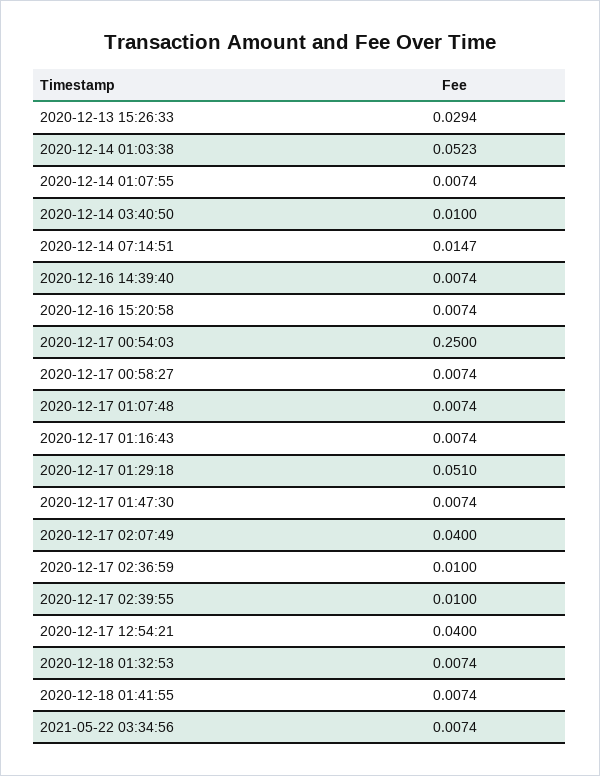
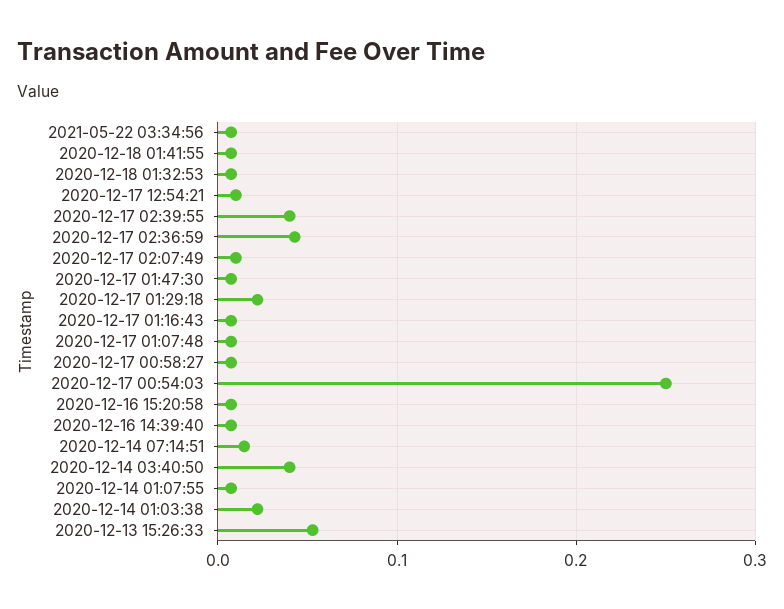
2020-12-13 15:26:33: 0.0294 -> 0.05
2020-12-14 01:03:38: 0.0523 -> 0.02
2020-12-14 03:40:50: 0.01 -> 0.04
2020-12-17 01:29:18: 0.051 -> 0.02
2020-12-17 02:07:49: 0.04 -> 0.01
2020-12-17 02:36:59: 0.01 -> 0.04
2020-12-17 02:39:55: 0.01 -> 0.04
2020-12-17 12:54:21: 0.04 -> 0.01

